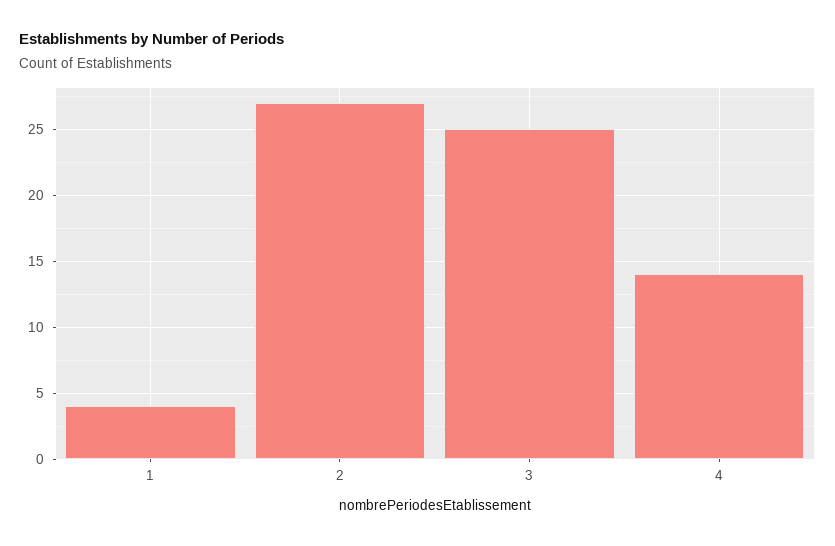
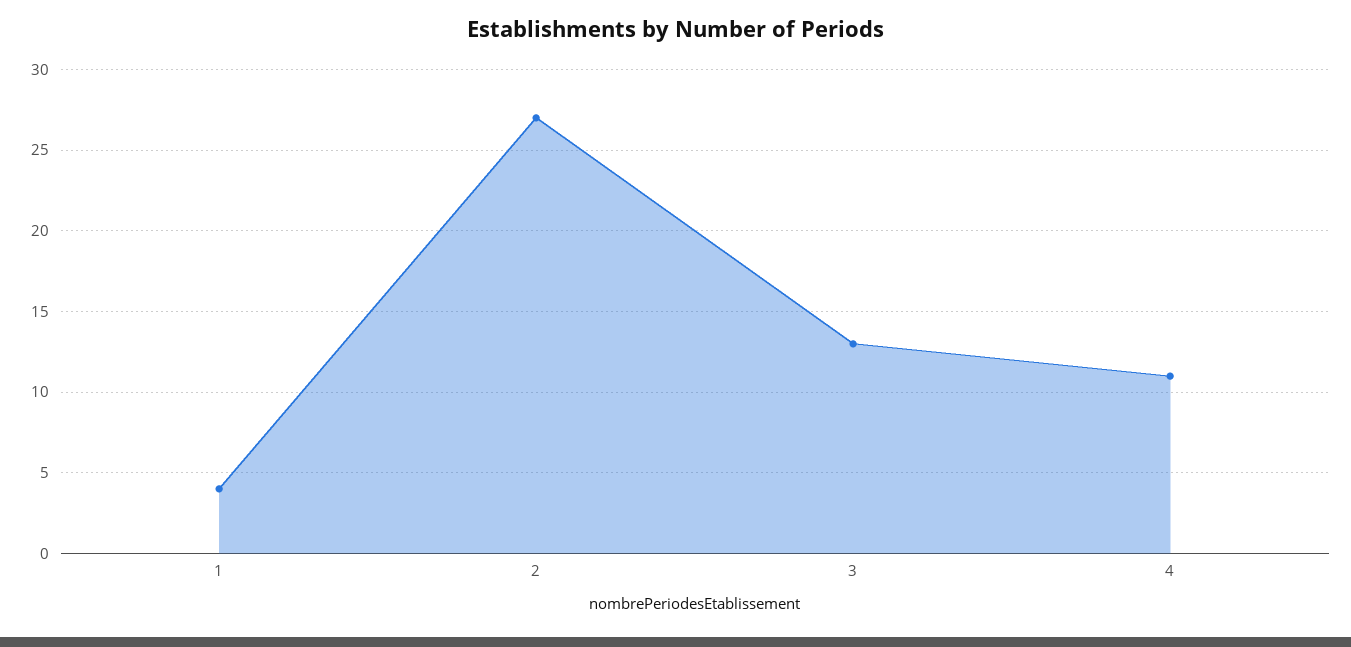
3: 25 -> 13
4: 14 -> 11

